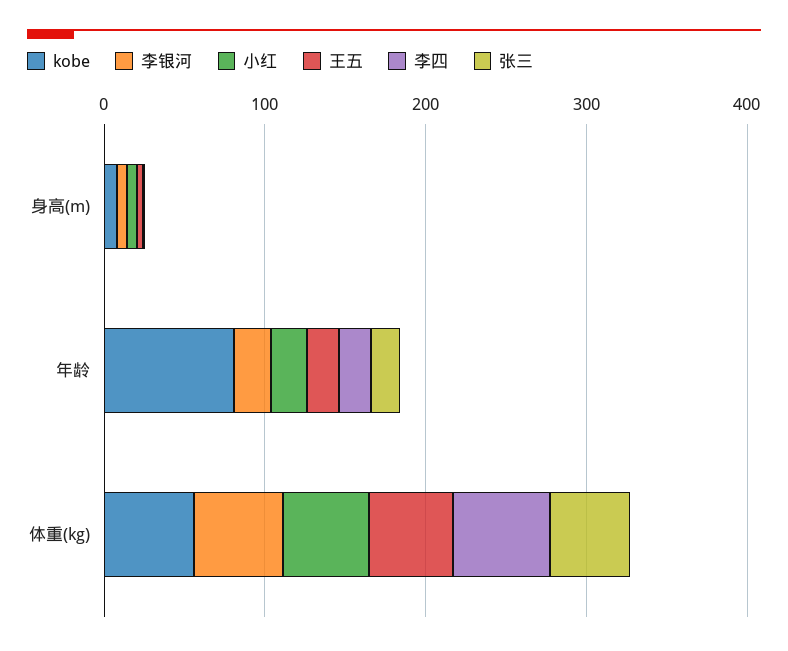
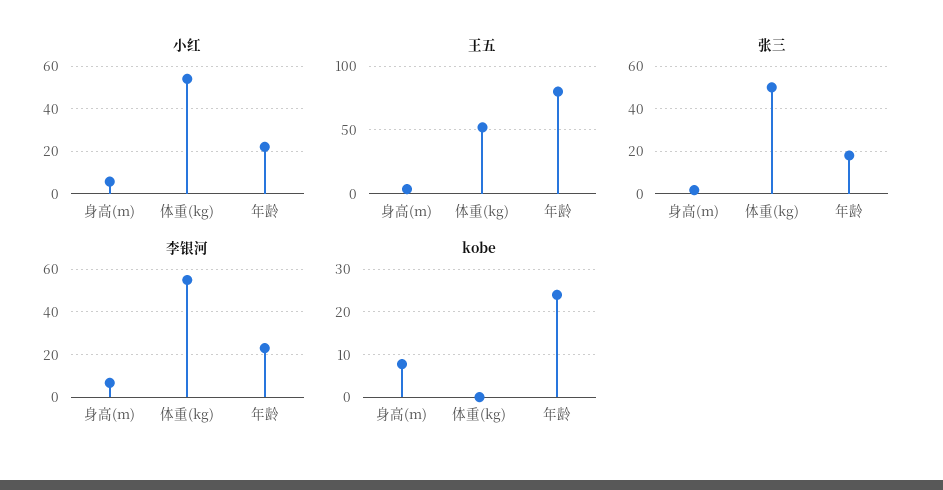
李四, 身高(m): 0 -> none
kobe, 年龄: 80 -> 24
王五, 年龄: 20 -> 80
李四, 年龄: 20 -> none
kobe, 体重(kg): 60 -> 0
李四, 体重(kg): 60 -> none

